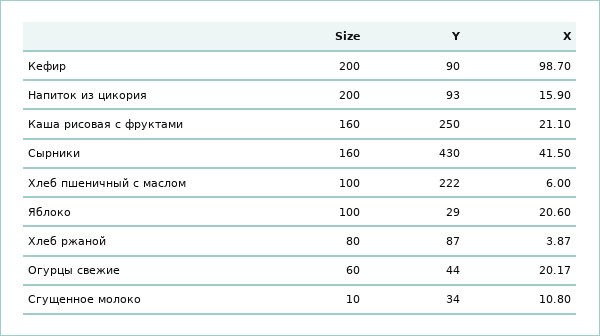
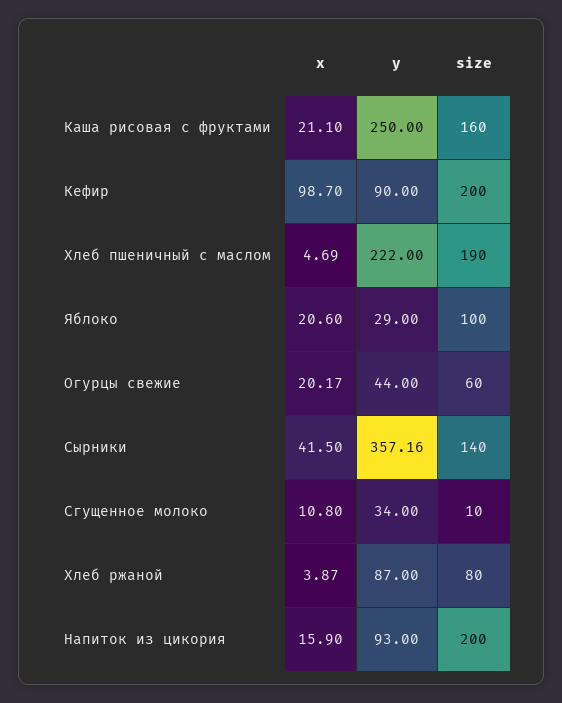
Size, Сырники: 160 -> 140
Y, Сырники: 430 -> 357.16
Size, Хлеб пшеничный с маслом: 100 -> 190
X, Хлеб пшеничный с маслом: 6 -> 4.69

